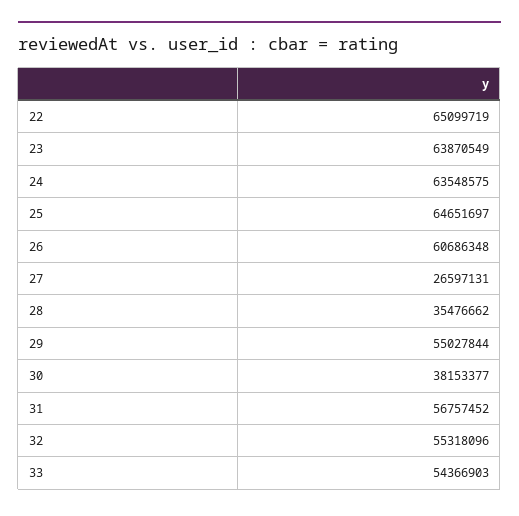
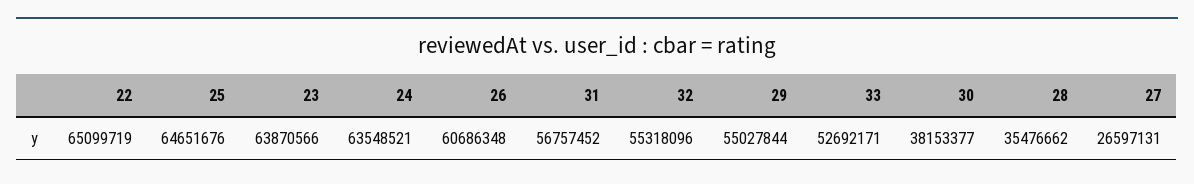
23: 63870549 -> 63870566
24: 63548575 -> 63548521
25: 64651697 -> 64651676
33: 54366903 -> 52692171

